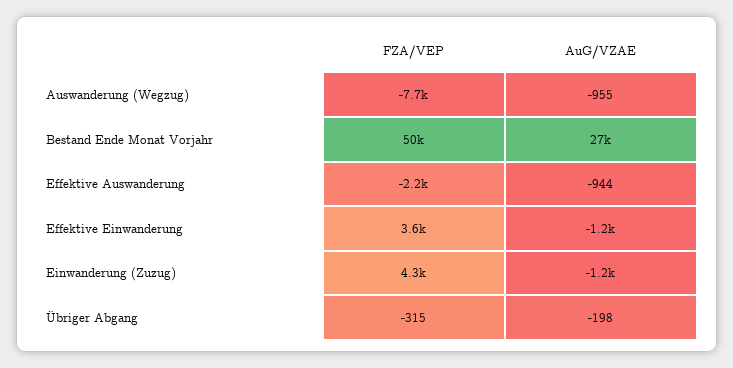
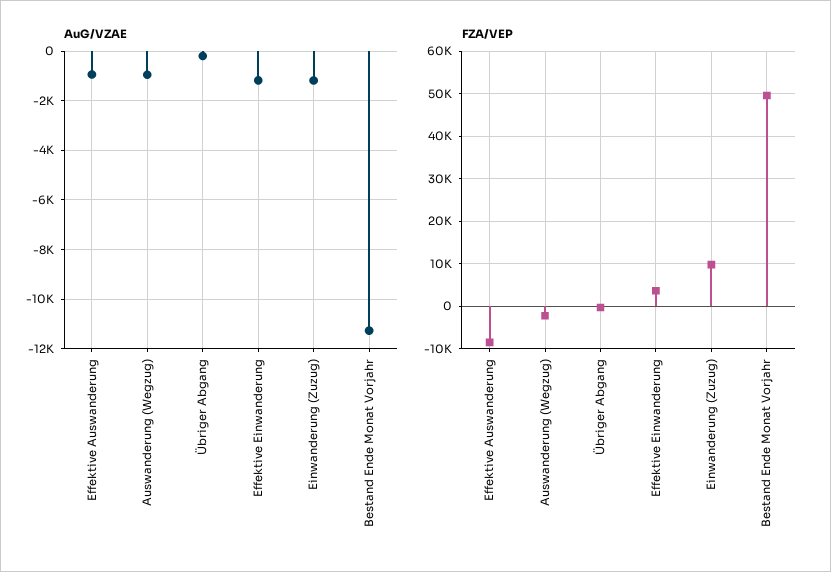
FZA/VEP, Auswanderung (Wegzug): -7700 -> -2000
AuG/VZAE, Bestand Ende Monat Vorjahr: 27000 -> -11250
FZA/VEP, Effektive Auswanderung: -2200 -> -8000
FZA/VEP, Einwanderung (Zuzug): 4300 -> 10000

